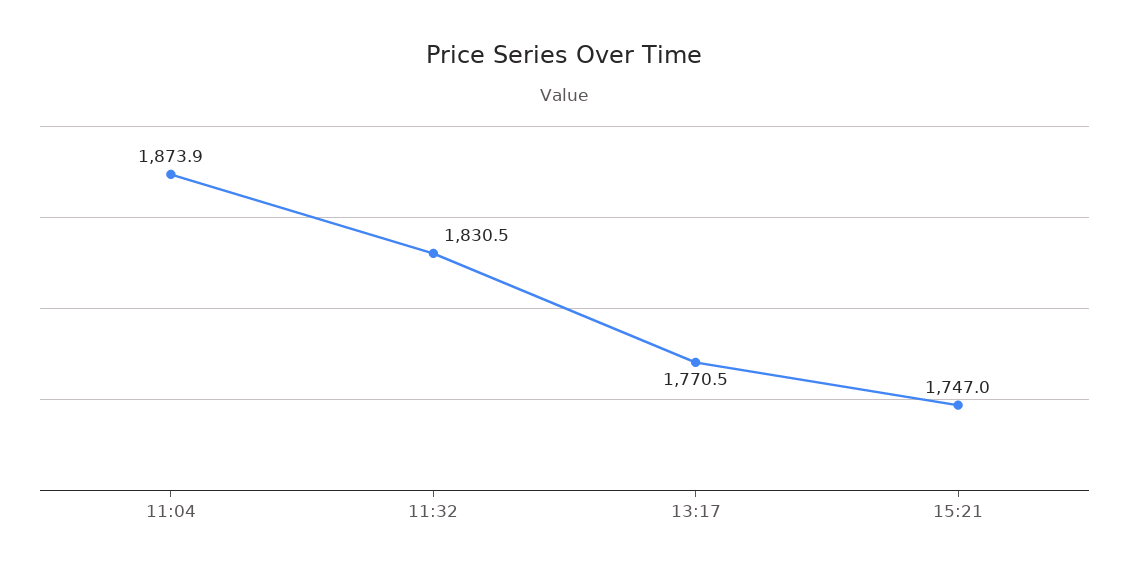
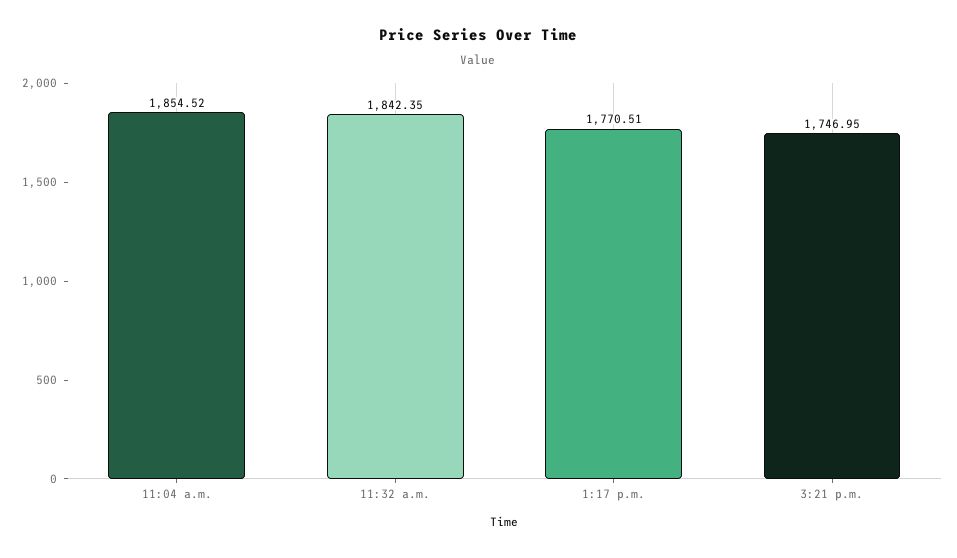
11:04: 1873.9 -> 1854.52
11:32: 1830.5 -> 1842.35

